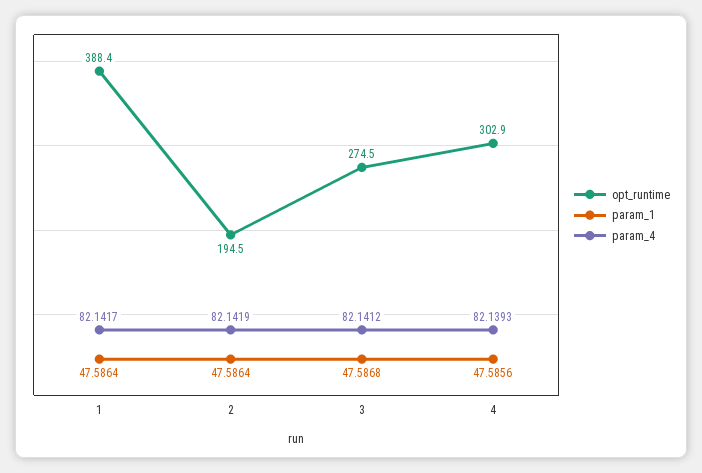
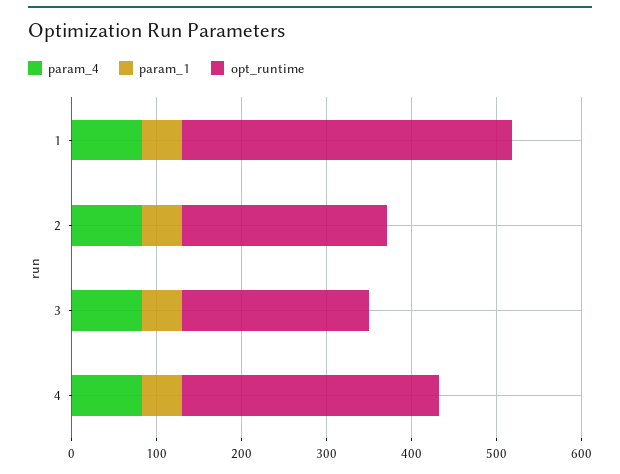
opt_runtime, 2: 194.5 -> 240
opt_runtime, 3: 274.5 -> 220

